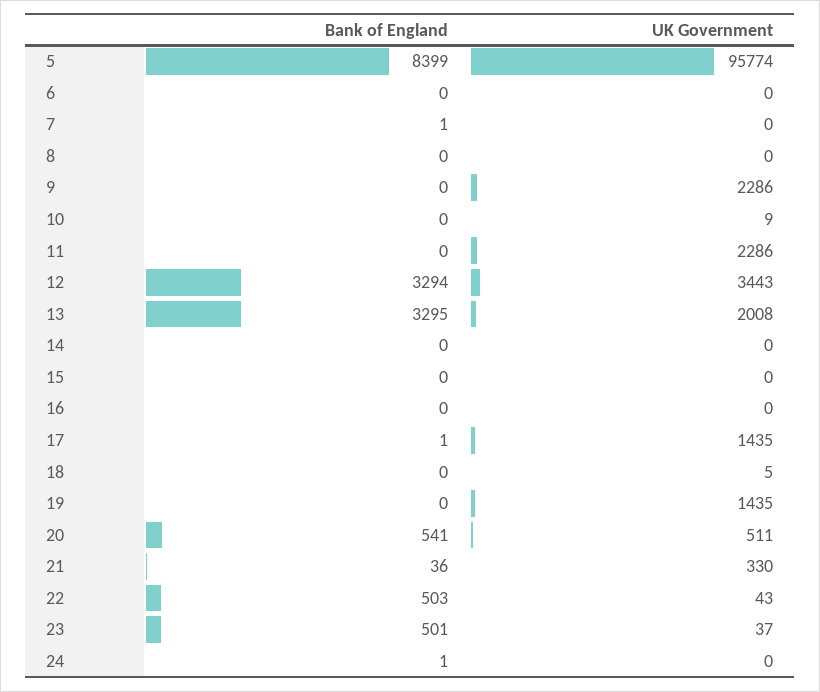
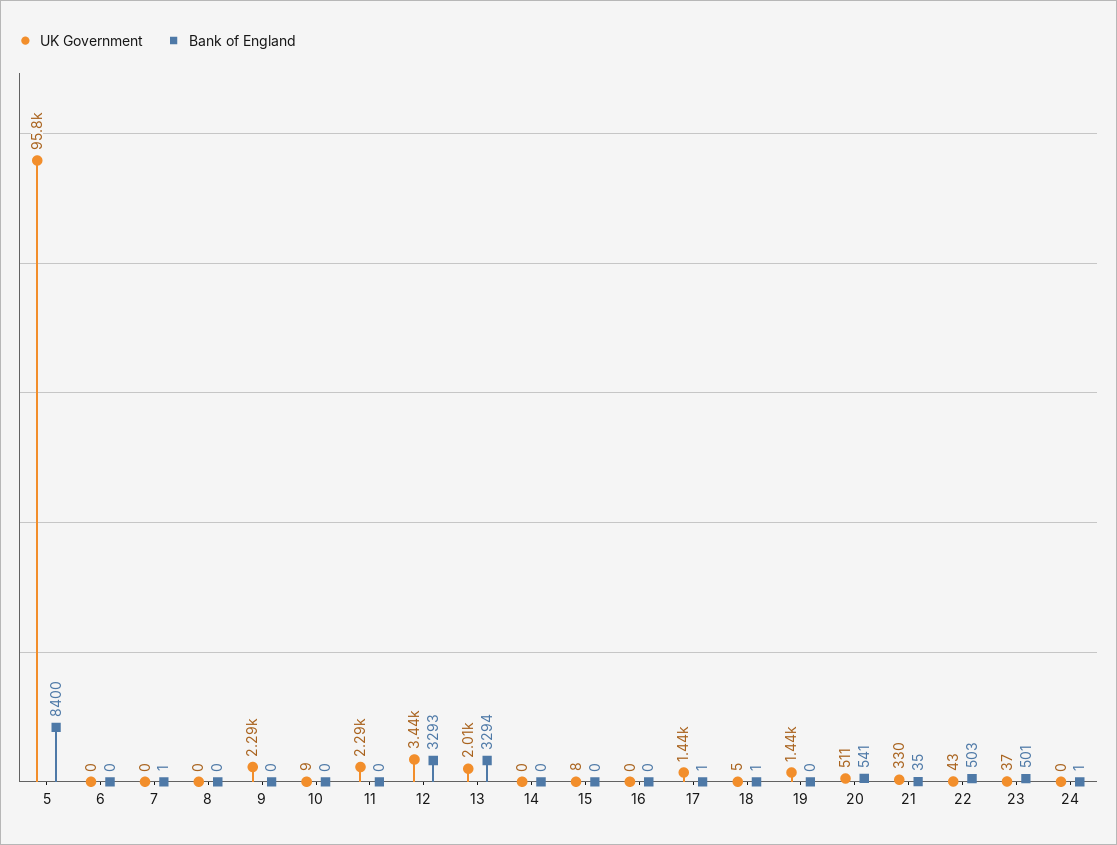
Bank of England, 5: 8399 -> 8400
Bank of England, 12: 3294 -> 3293
Bank of England, 13: 3295 -> 3294
UK Government, 15: 0 -> 8
Bank of England, 18: 0 -> 1
Bank of England, 21: 36 -> 35

